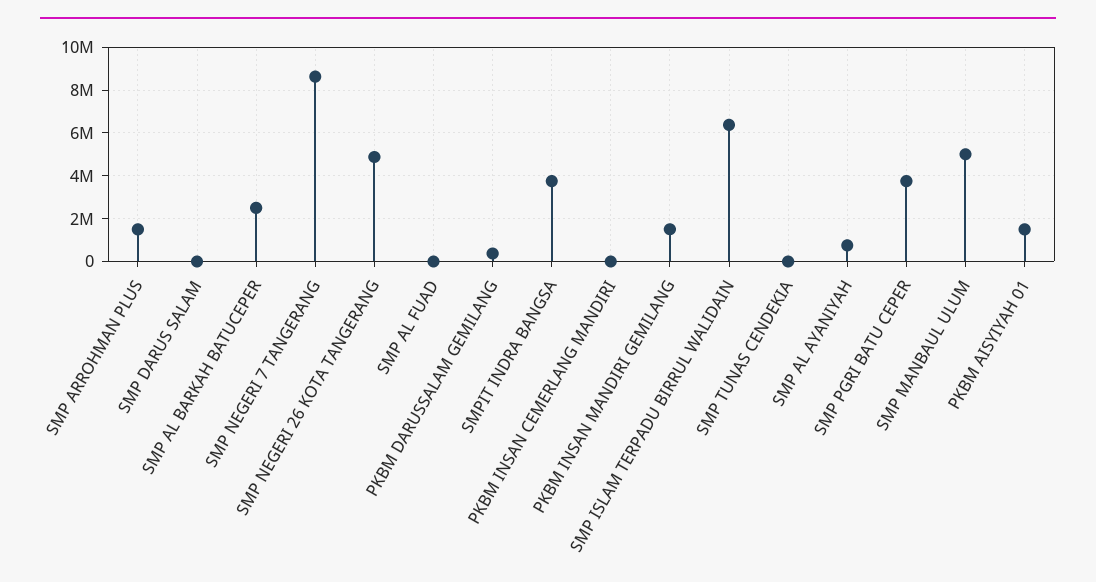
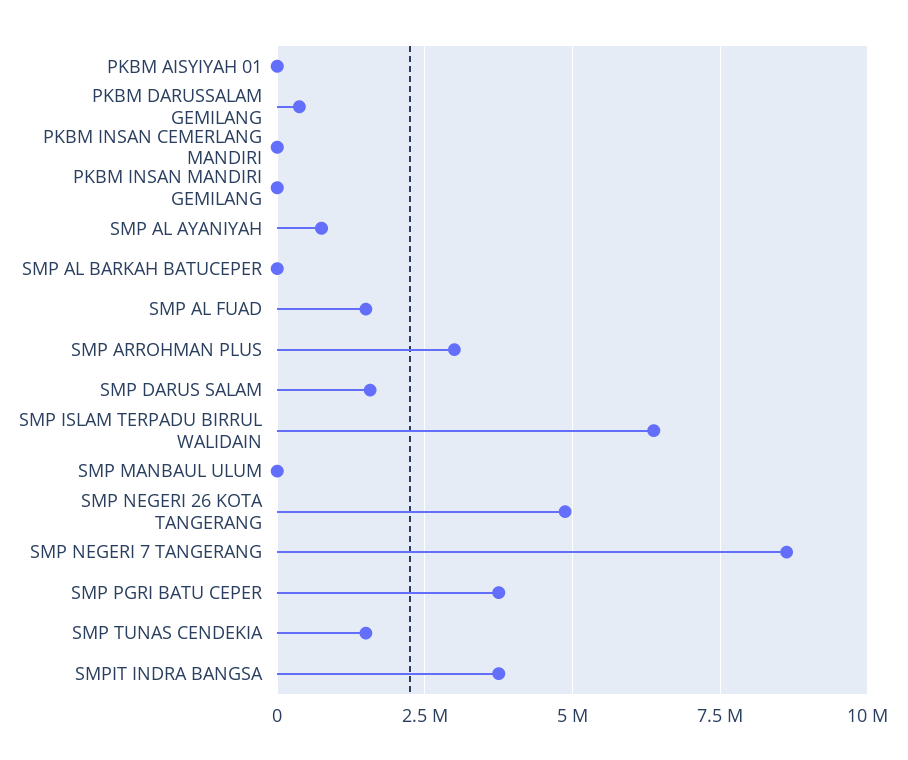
SMP ARROHMAN PLUS: 1500000 -> 3000000
SMP DARUS SALAM: 0 -> 1500000
SMP AL BARKAH BATUCEPER: 2500000 -> 0
SMP AL FUAD: 0 -> 1500000
PKBM INSAN MANDIRI GEMILANG: 1500000 -> 0
SMP TUNAS CENDEKIA: 0 -> 1500000
SMP MANBAUL ULUM: 5000000 -> 0
PKBM AISYIYAH 01: 1500000 -> 0

